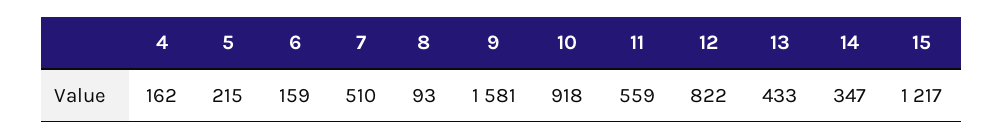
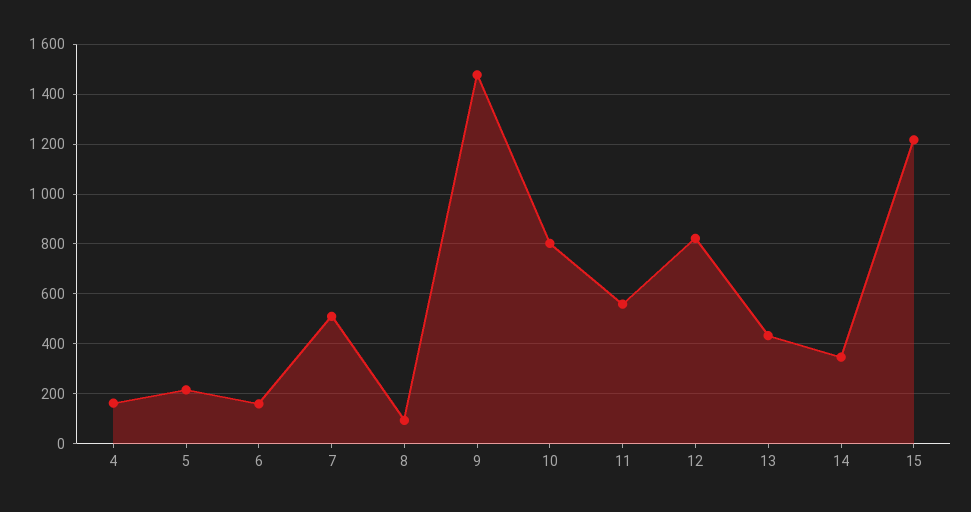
9: 1581 -> 1475
10: 918 -> 800

